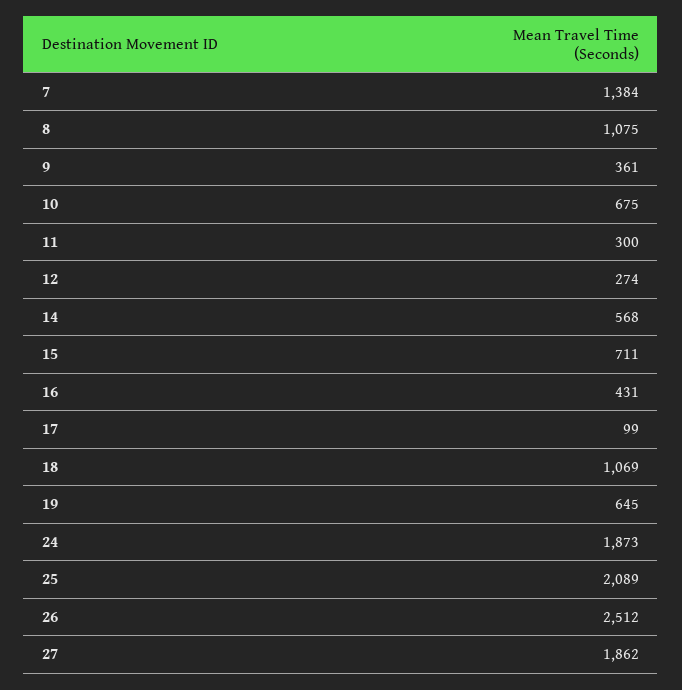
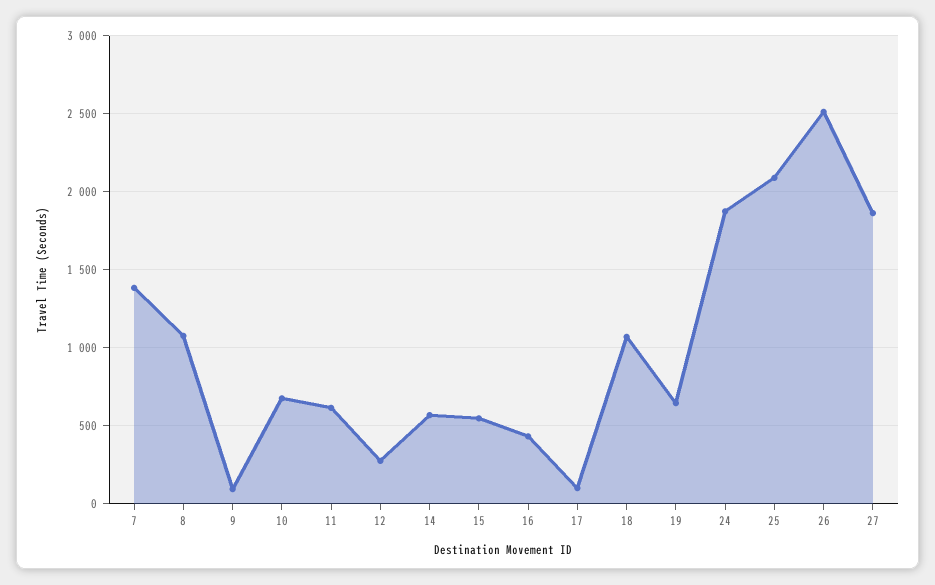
9: 361 -> 100
11: 300 -> 600
15: 711 -> 550

